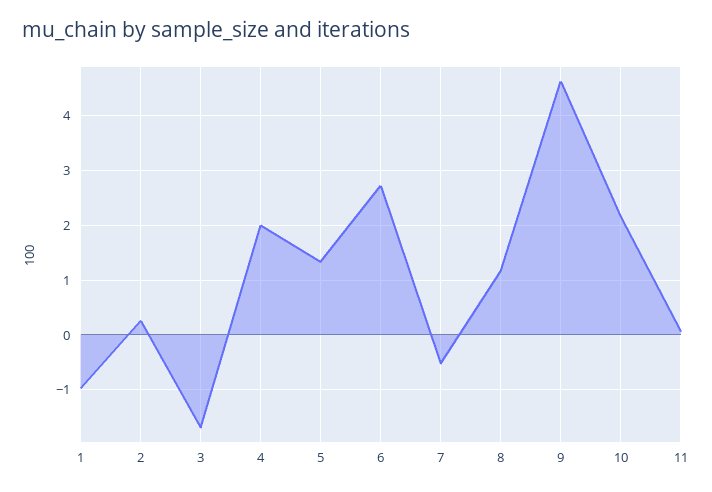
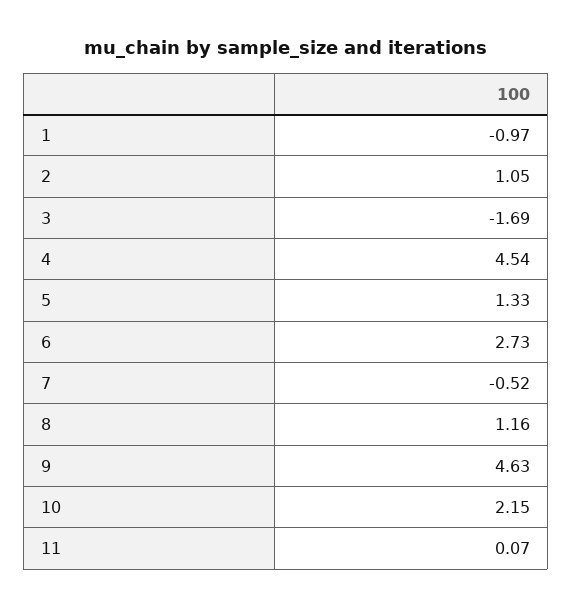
2: 0.2 -> 1.05
4: 2 -> 4.54

